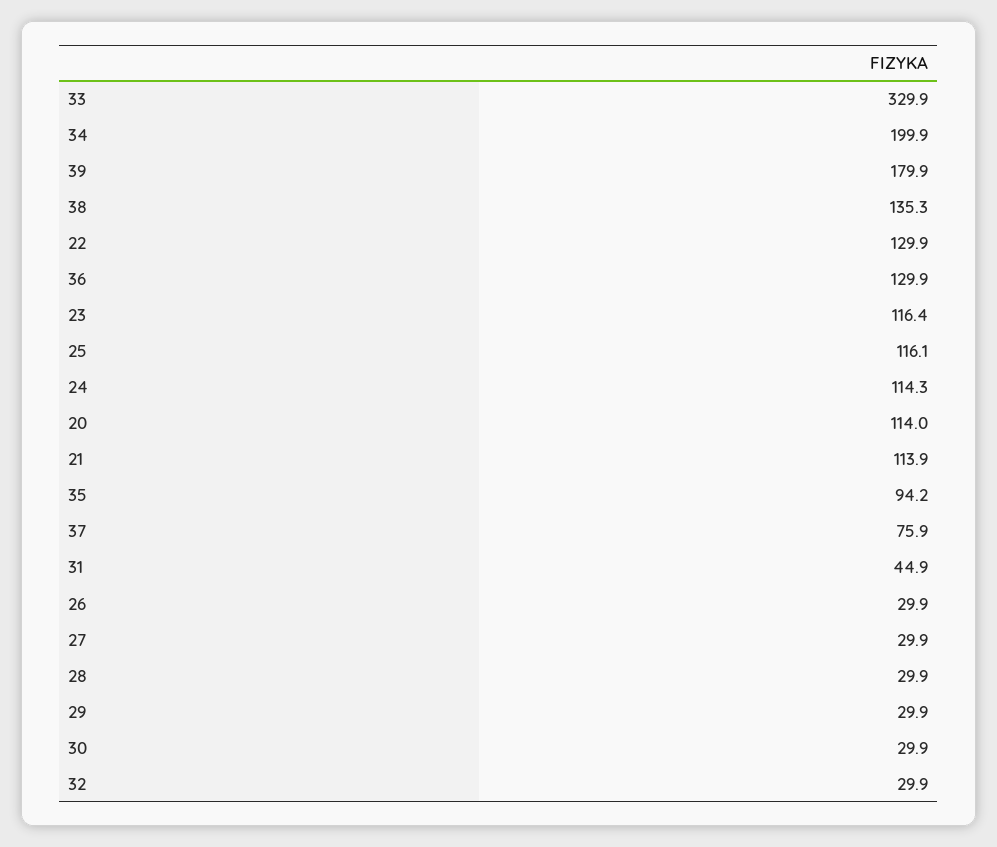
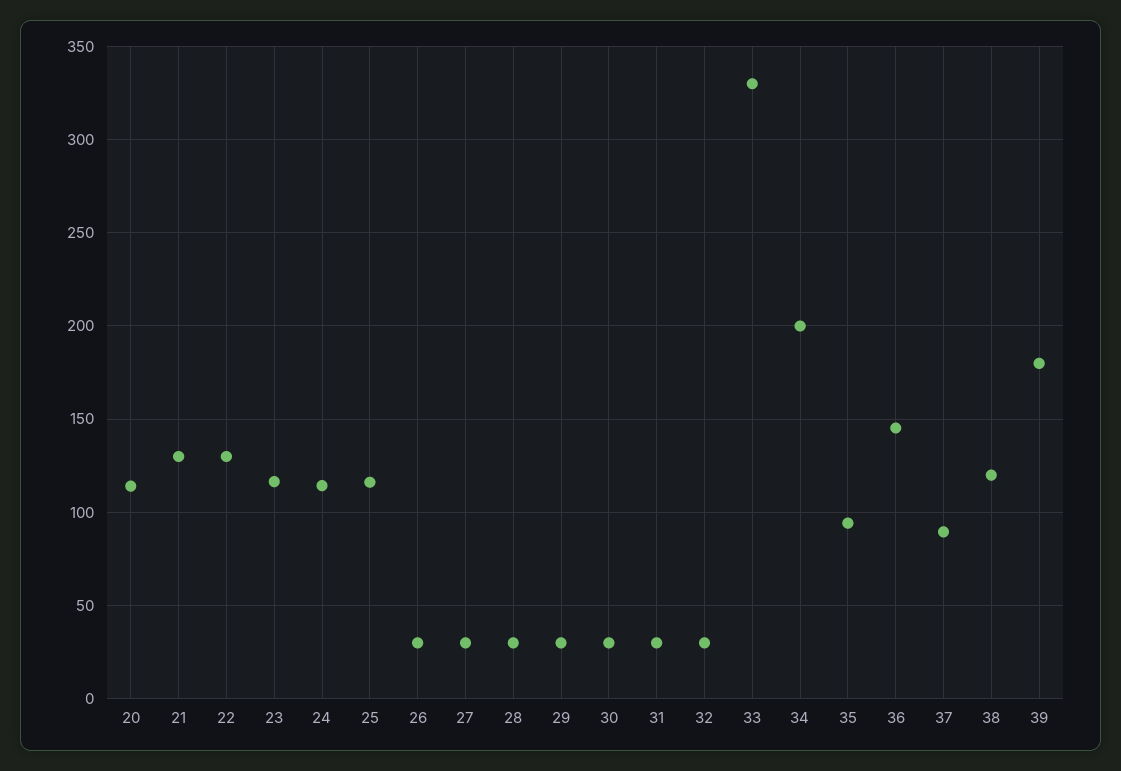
38: 135.3 -> 120
36: 129.9 -> 145
21: 113.9 -> 130
37: 75.9 -> 90
31: 44.9 -> 30

